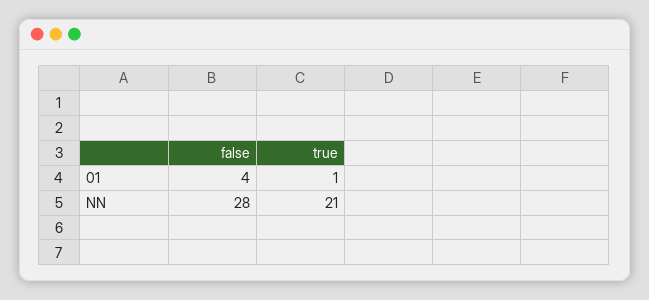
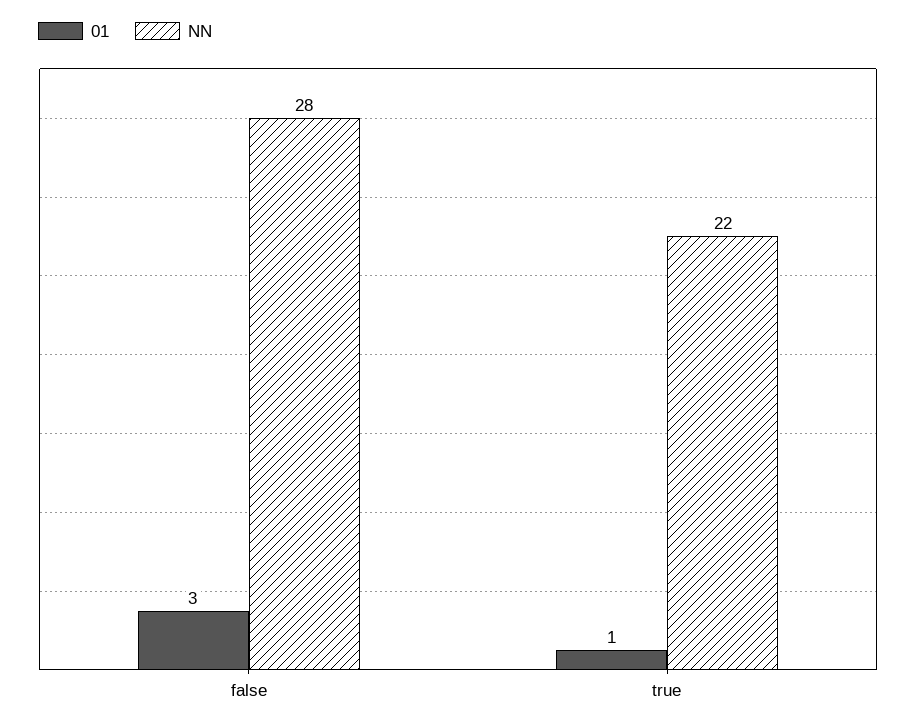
01, false: 4 -> 3
NN, true: 21 -> 22

